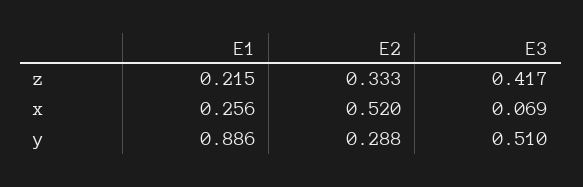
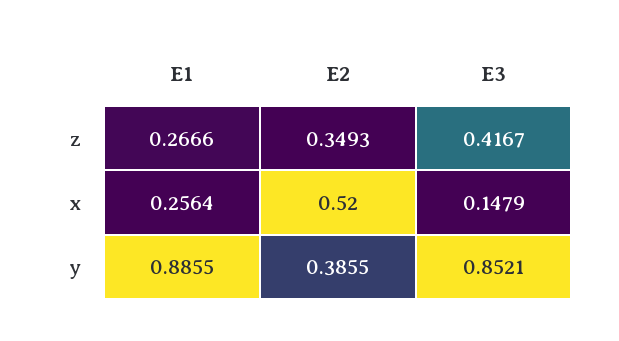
E1, z: 0.215 -> 0.2666
E2, z: 0.333 -> 0.3493
E3, x: 0.069 -> 0.1479
E2, y: 0.288 -> 0.3855
E3, y: 0.51 -> 0.8521

